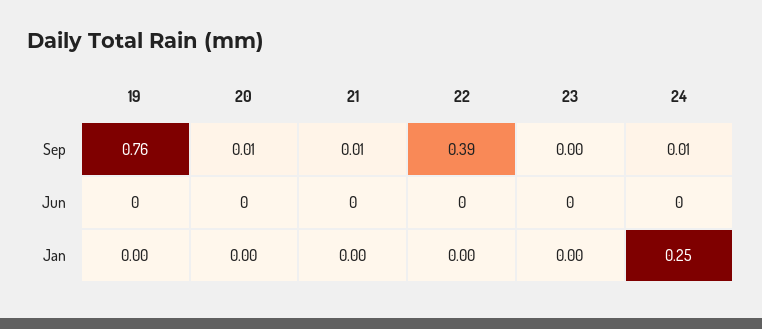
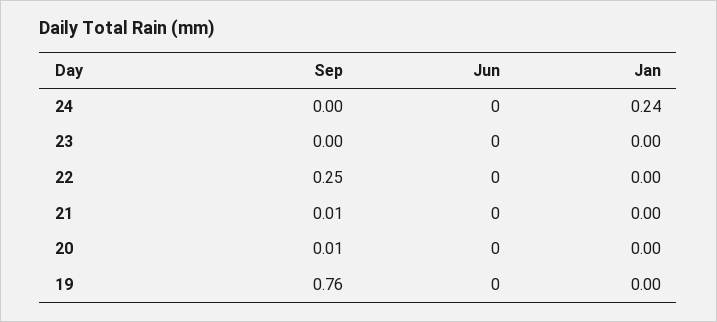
22, Sep: 0.39 -> 0.25
24, Sep: 0.01 -> 0
24, Jan: 0.25 -> 0.24

